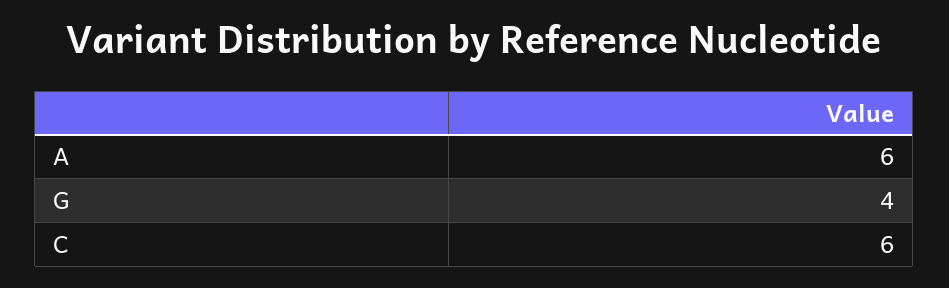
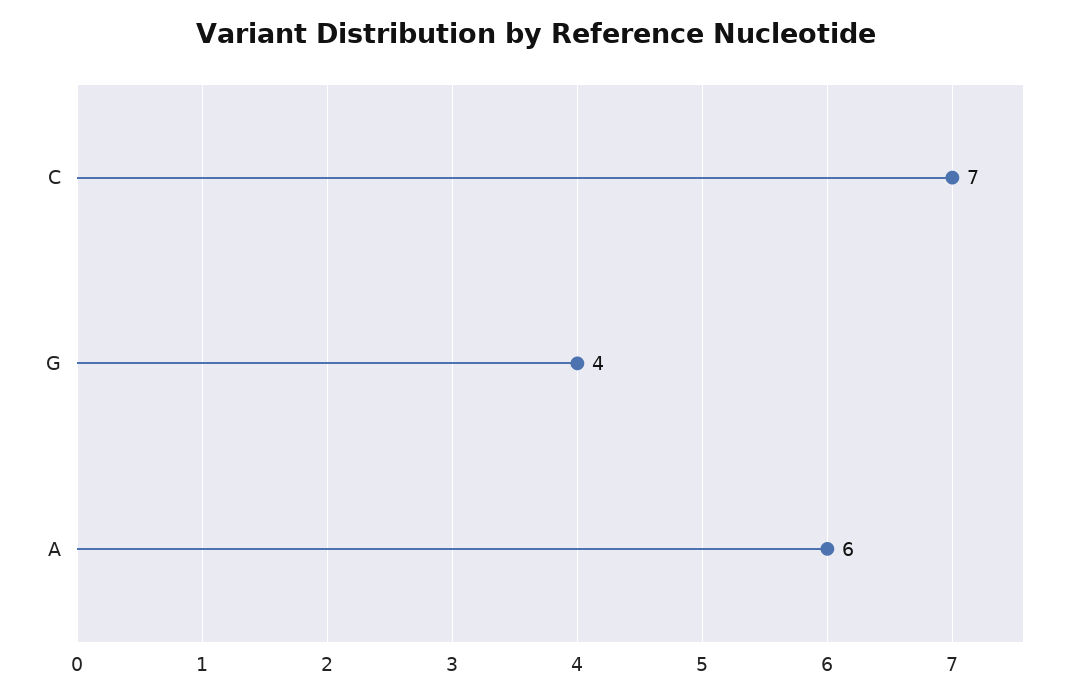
C: 6 -> 7

